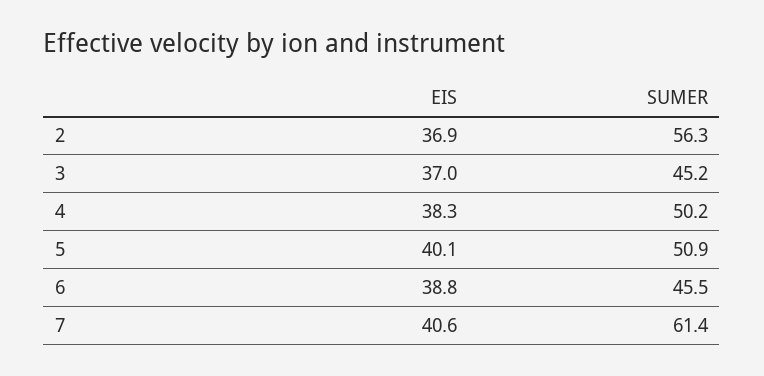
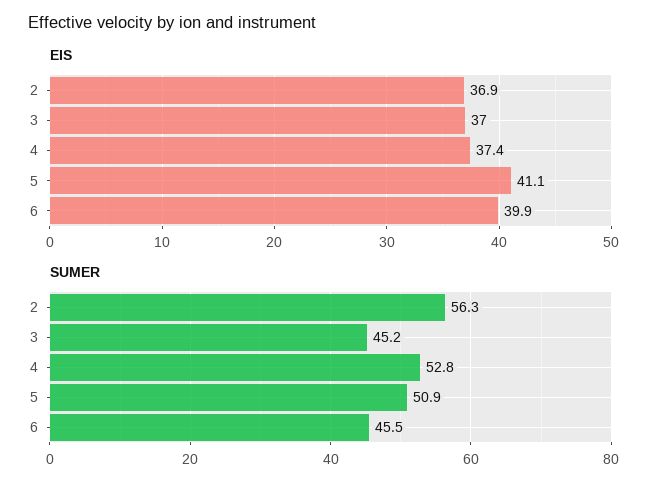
EIS, 4: 38.3 -> 37.4
SUMER, 4: 50.2 -> 52.8
EIS, 5: 40.1 -> 41.1
EIS, 6: 38.8 -> 39.9
EIS, 7: 40.6 -> none
SUMER, 7: 61.4 -> none

